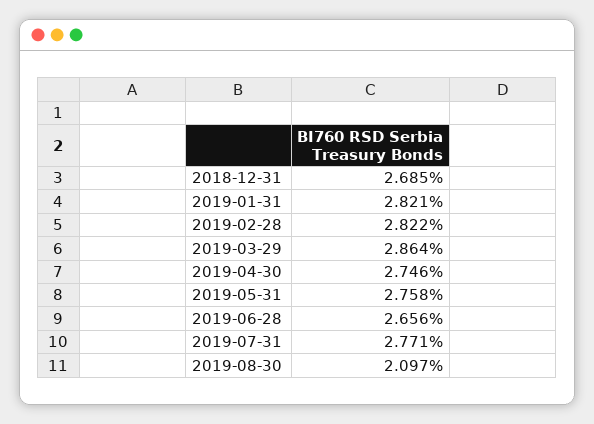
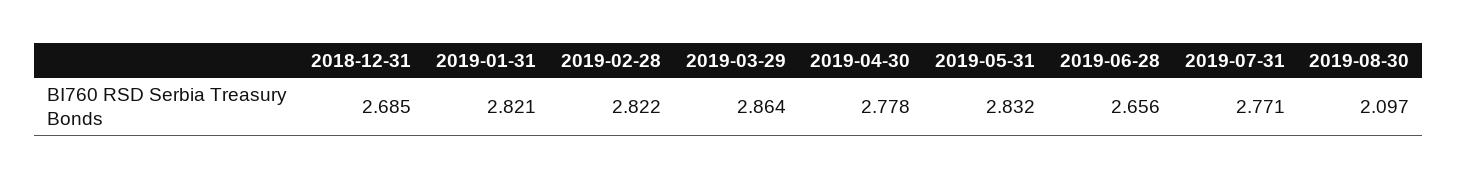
2019-04-30: 2.746 -> 2.778
2019-05-31: 2.758 -> 2.832

